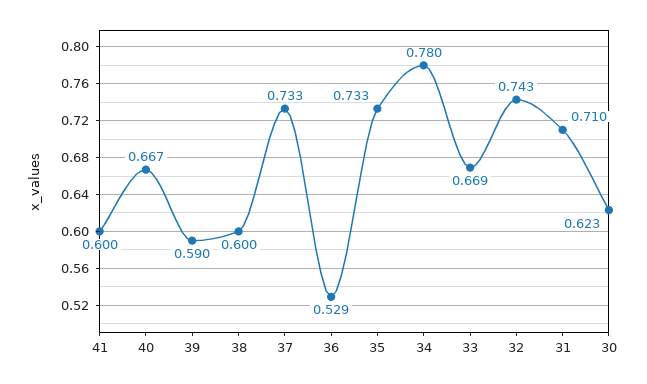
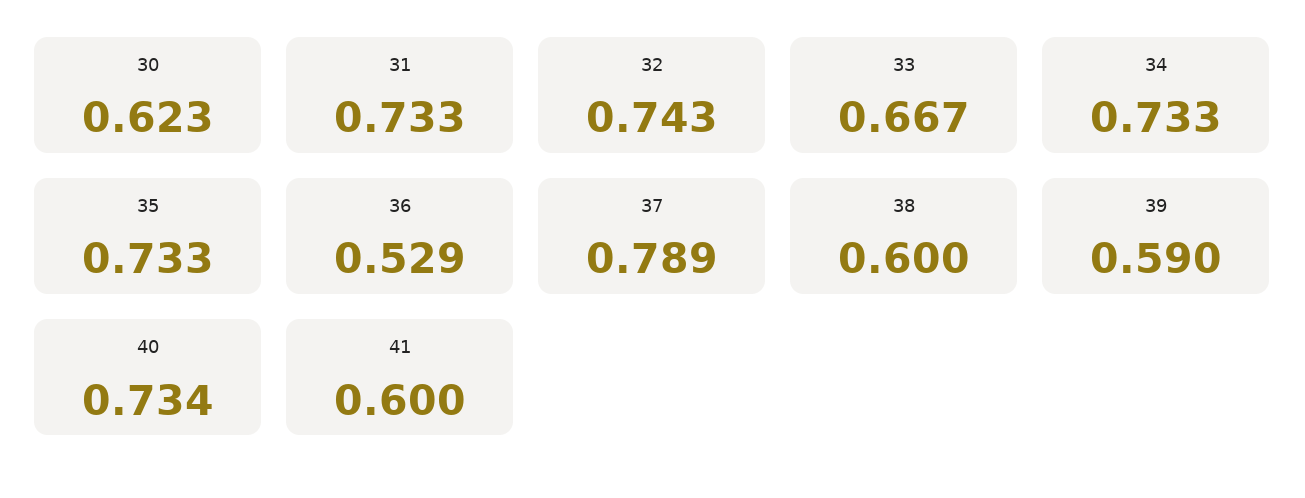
40: 0.667 -> 0.734
37: 0.733 -> 0.789
34: 0.78 -> 0.733
33: 0.669 -> 0.667
31: 0.71 -> 0.733

